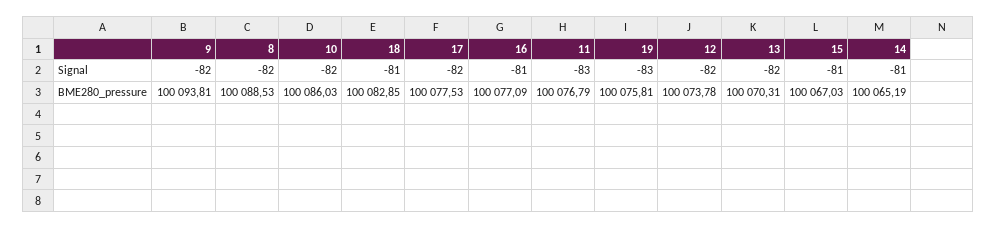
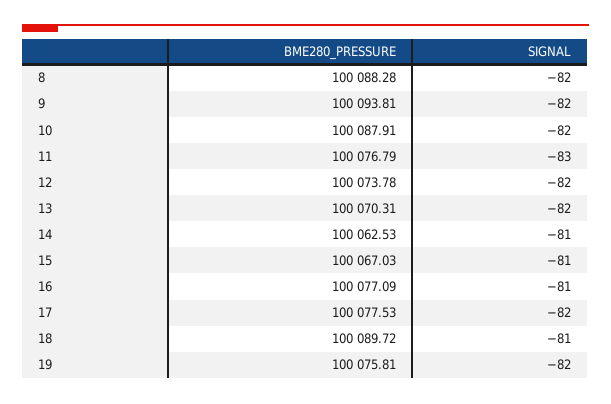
19, Signal: -83 -> -82
8, BME280_pressure: 100088.53 -> 100088.28
10, BME280_pressure: 100086.03 -> 100087.91
18, BME280_pressure: 100082.85 -> 100089.72
14, BME280_pressure: 100065.19 -> 100062.53

